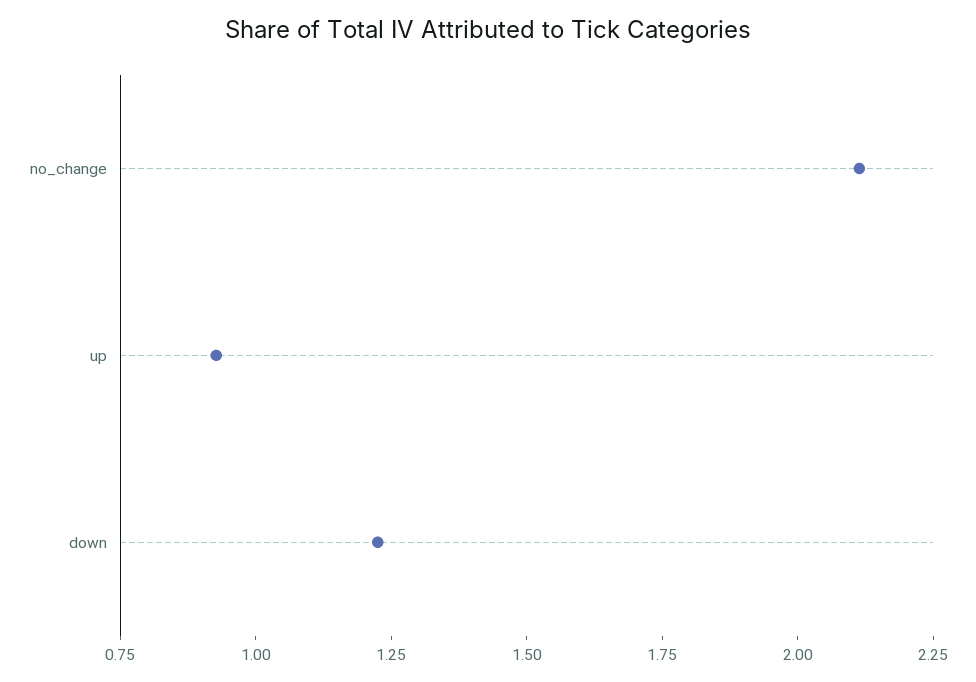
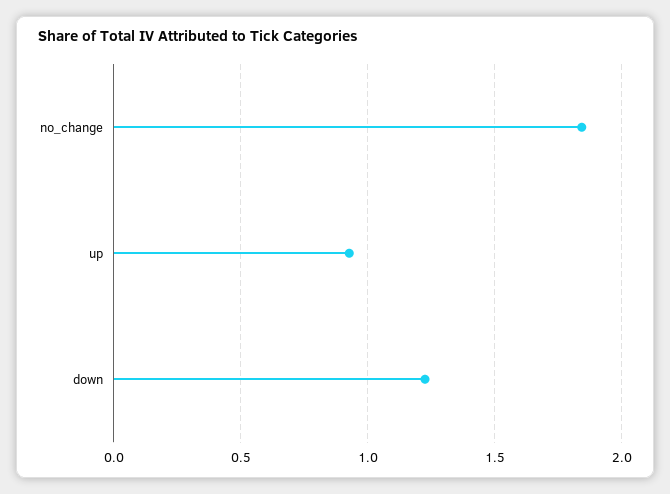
no_change: 2.1 -> 1.85

